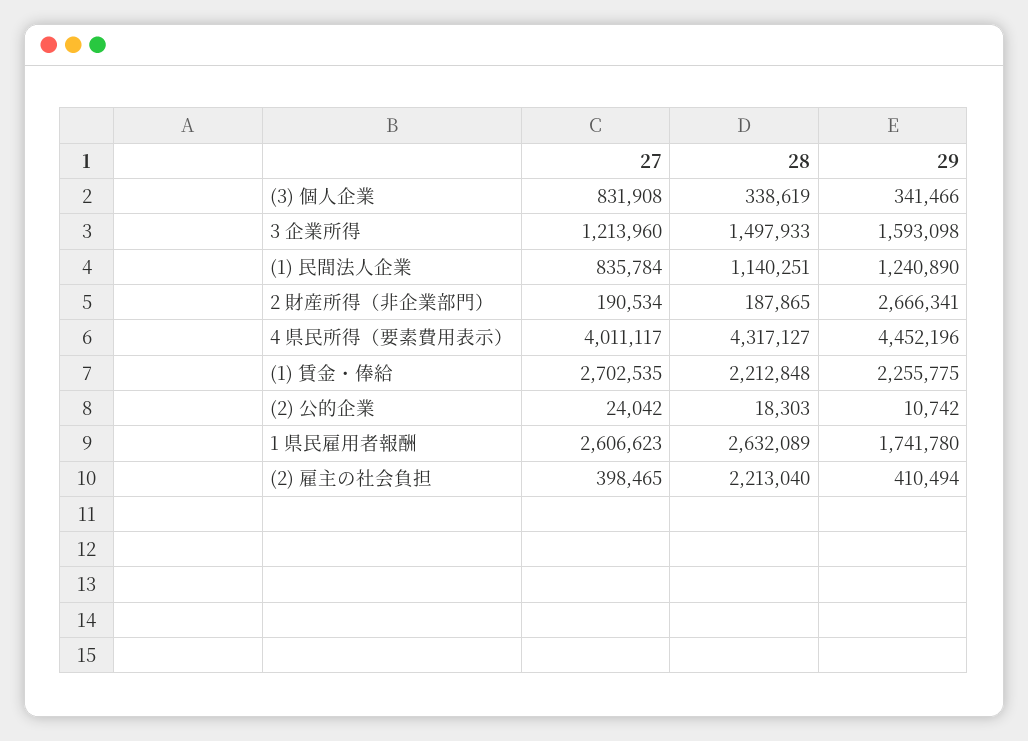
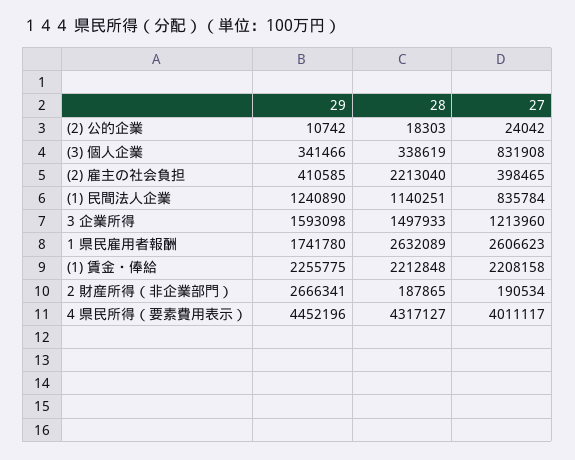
27, (1) 賃金・俸給: 2702535 -> 2208158
29, (2) 雇主の社会負担: 410494 -> 410585

